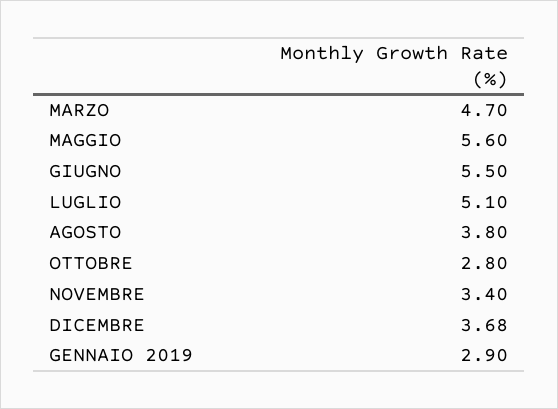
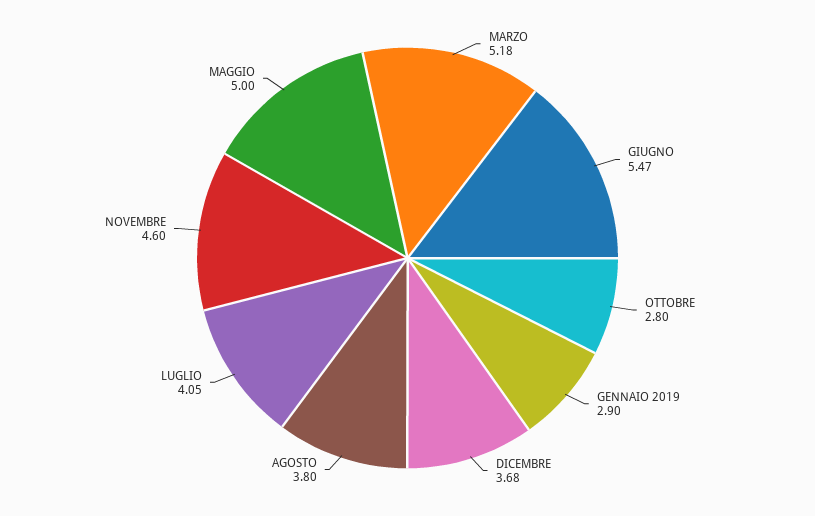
MARZO: 4.7 -> 5.18
MAGGIO: 5.6 -> 5
GIUGNO: 5.5 -> 5.47
LUGLIO: 5.1 -> 4.05
NOVEMBRE: 3.4 -> 4.6

